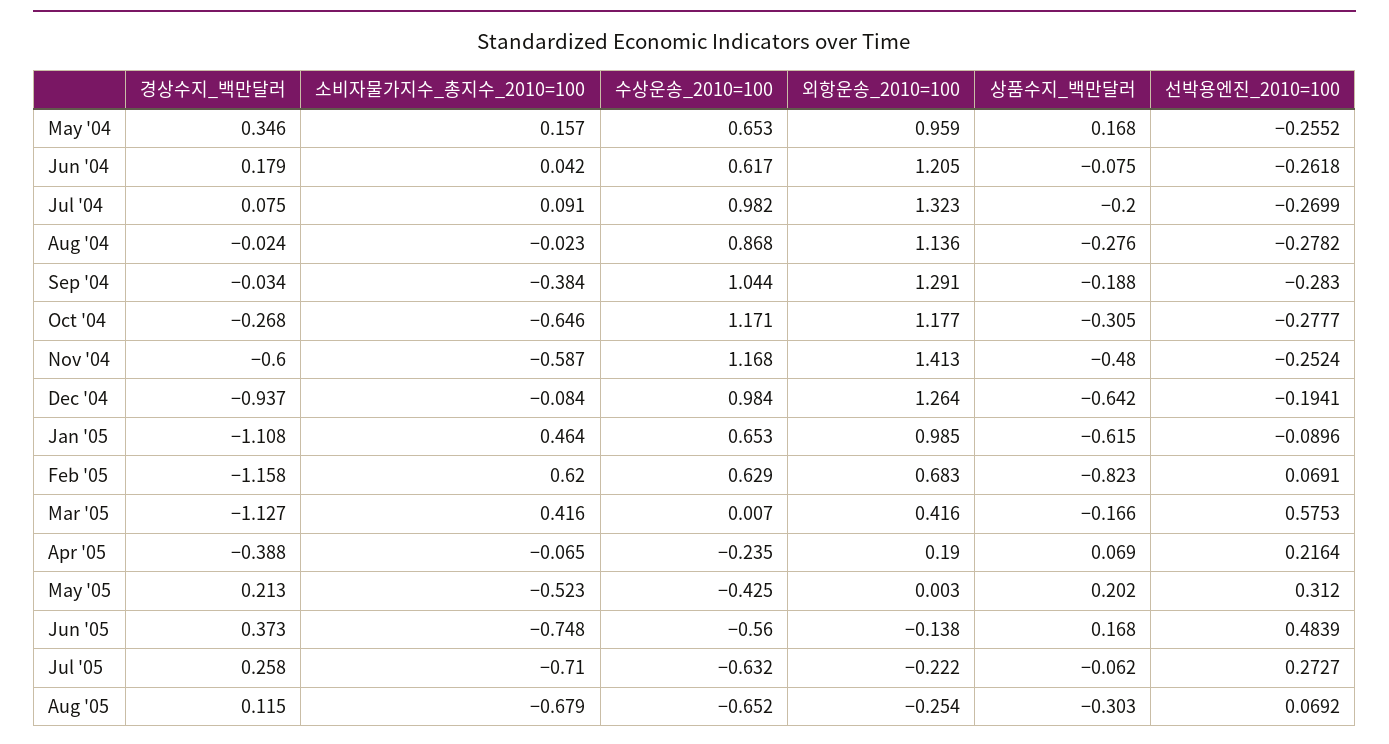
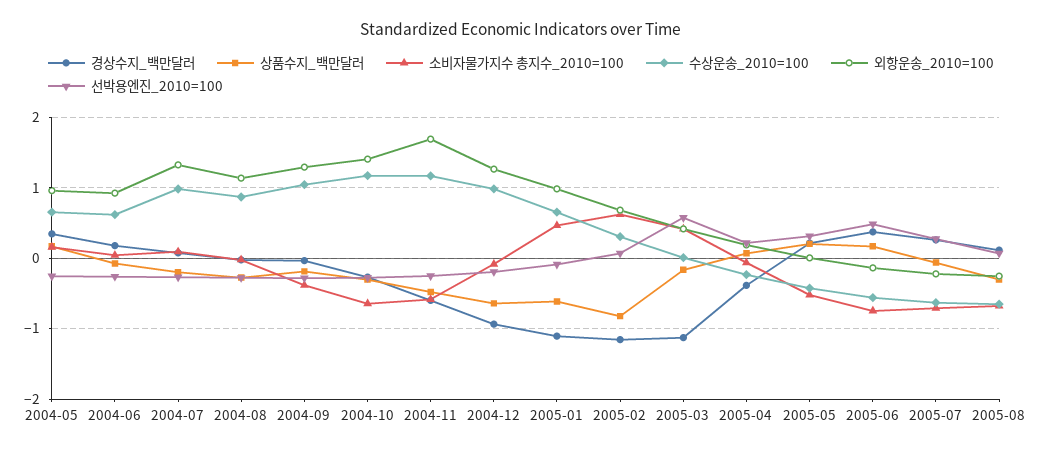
외항운송_2010=100, Jun '04: 1.205 -> 0.9
외항운송_2010=100, Oct '04: 1.177 -> 1.4
외항운송_2010=100, Nov '04: 1.413 -> 1.7
수상운송_2010=100, Feb '05: 0.629 -> 0.3

